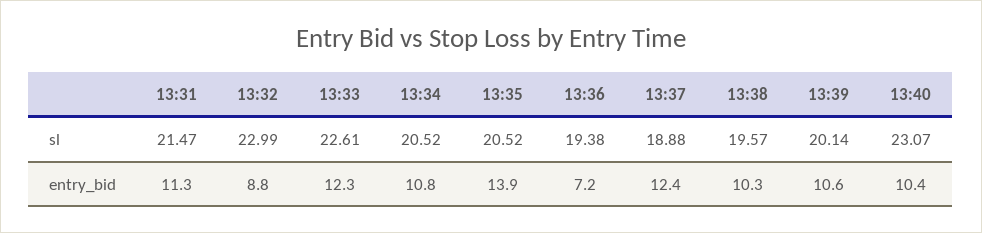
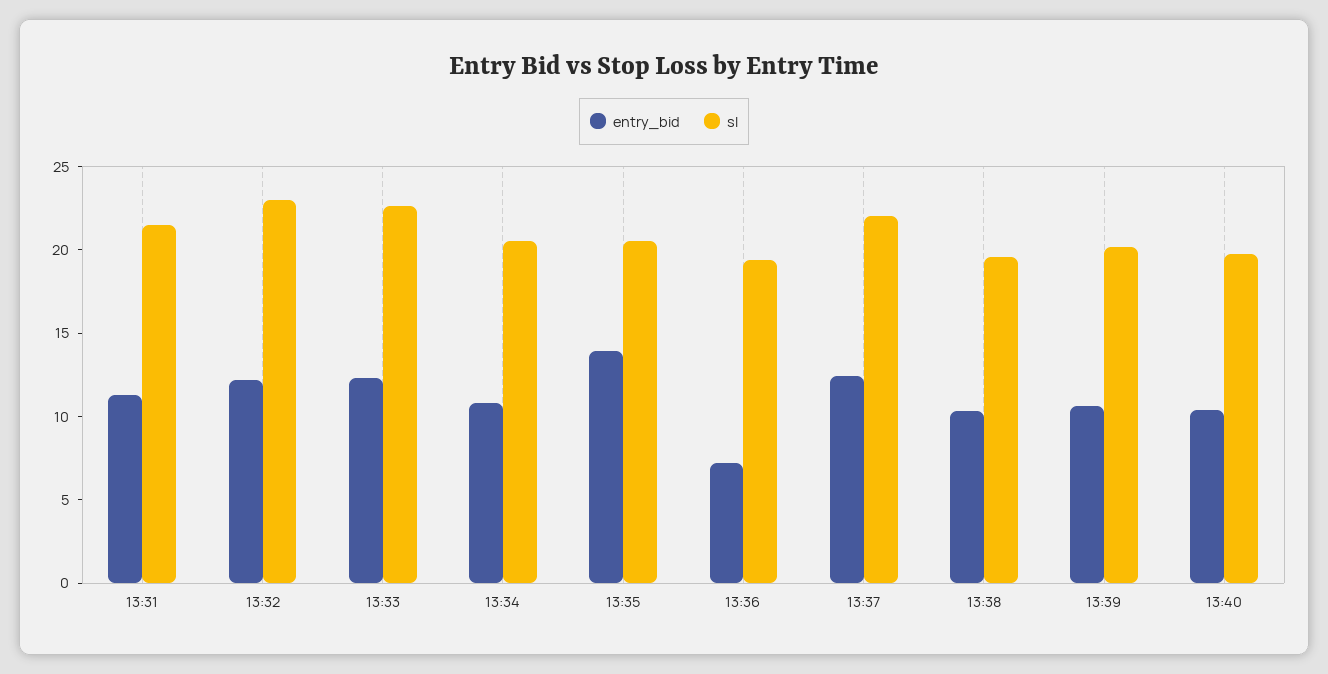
sl, 13:37: 18.88 -> 22
sl, 13:40: 23.07 -> 20
entry_bid, 13:32: 8.8 -> 12

